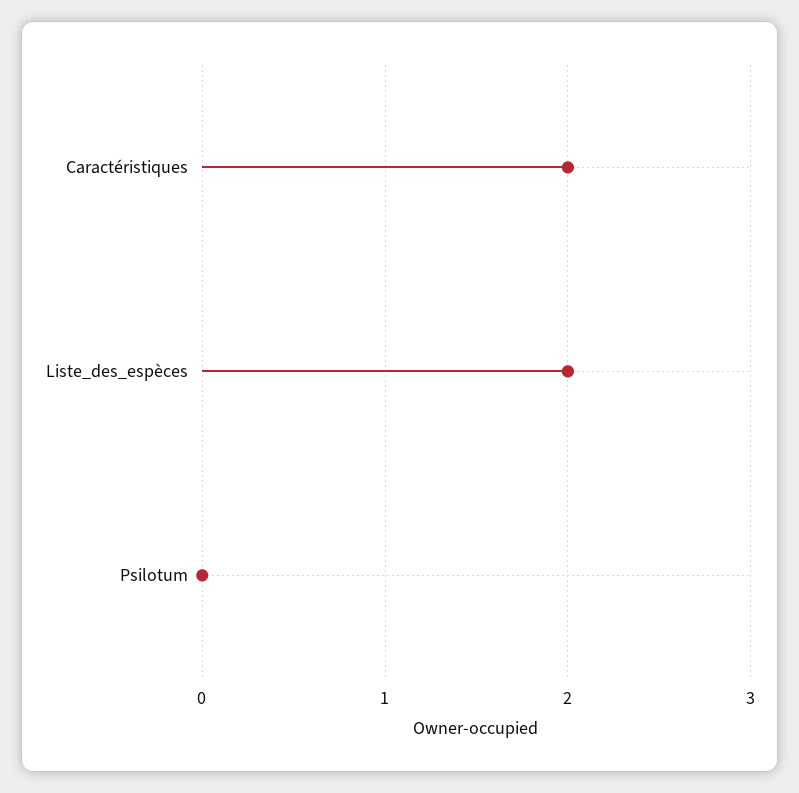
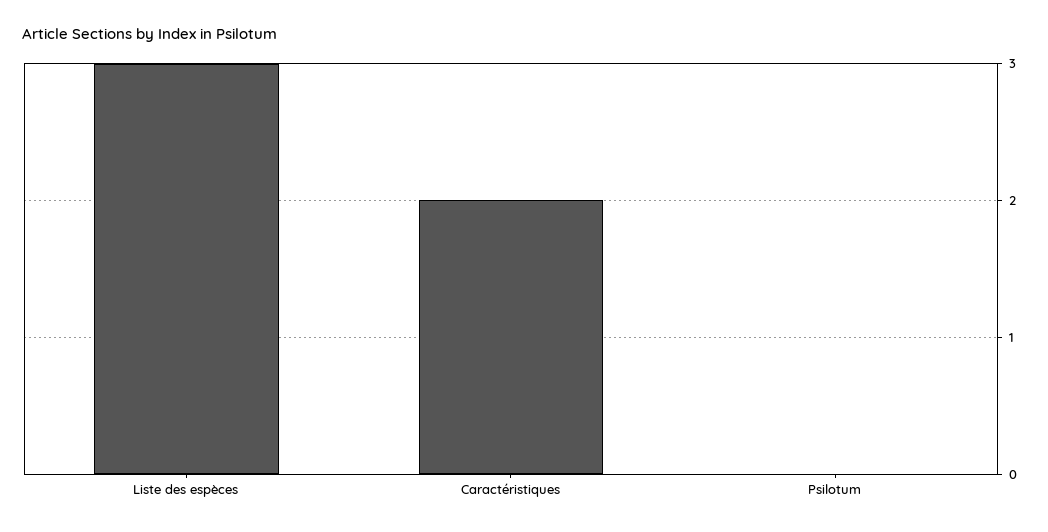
Liste_des_espèces: 2 -> 3

